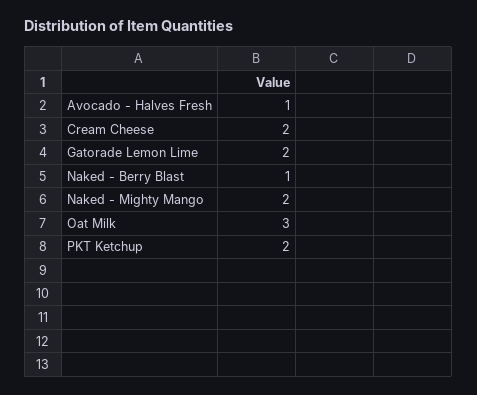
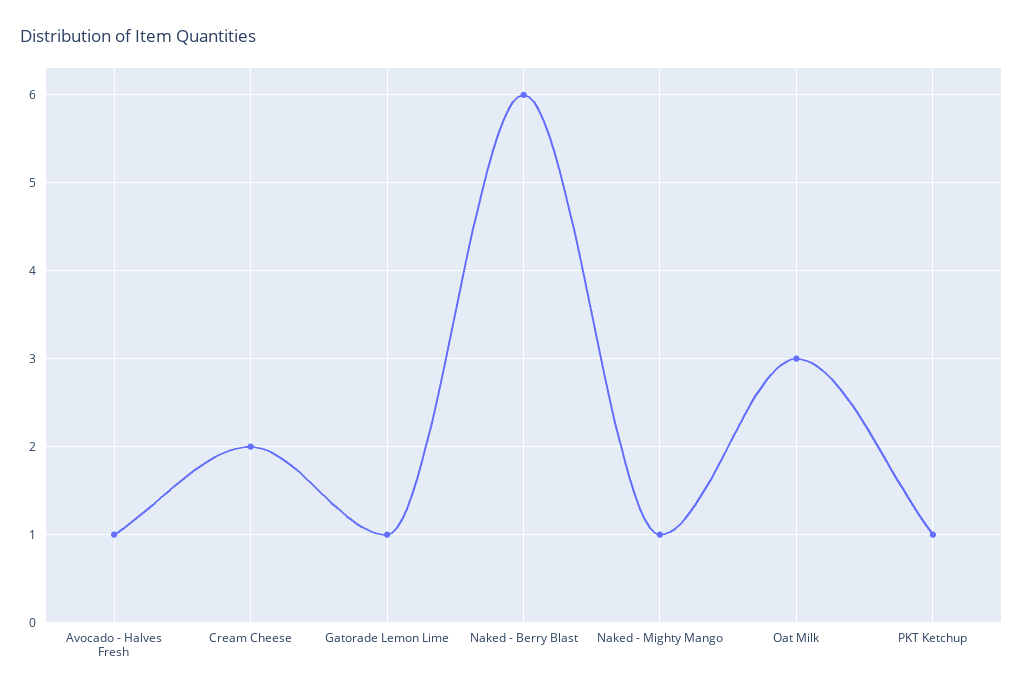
Gatorade Lemon Lime: 2 -> 1
Naked - Berry Blast: 1 -> 6
Naked - Mighty Mango: 2 -> 1
PKT Ketchup: 2 -> 1

